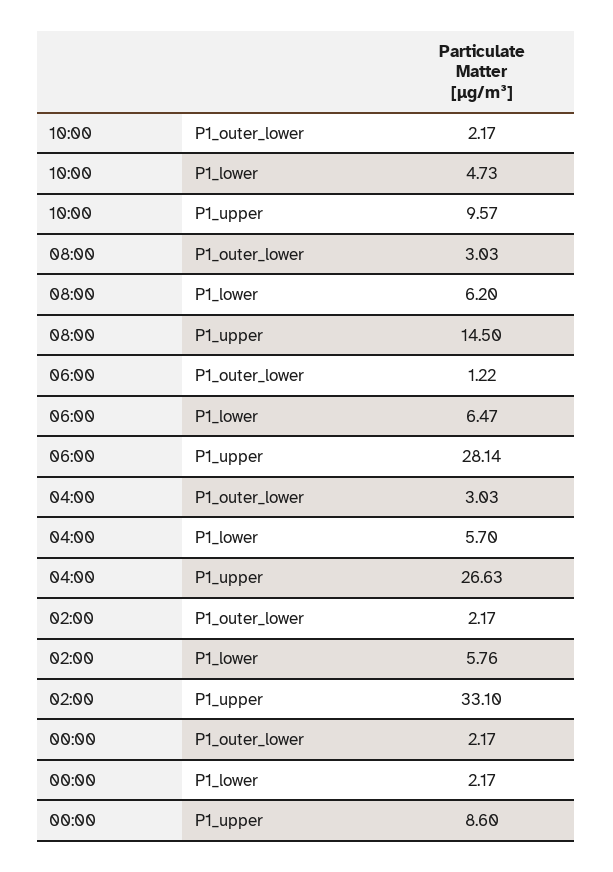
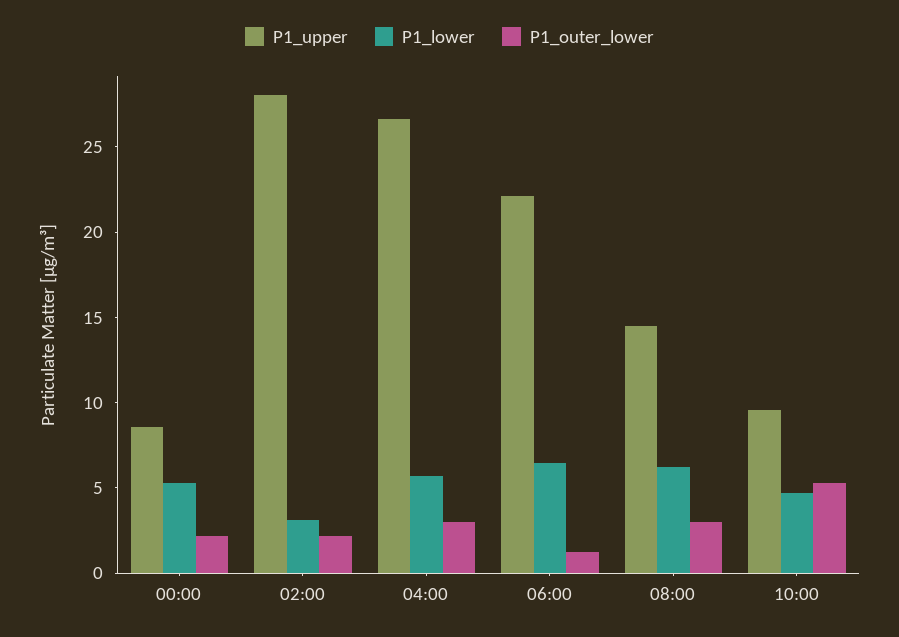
P1_outer_lower, 10:00: 2.17 -> 5
P1_upper, 06:00: 28.14 -> 22
P1_lower, 02:00: 5.76 -> 3
P1_upper, 02:00: 33.1 -> 28
P1_lower, 00:00: 2.17 -> 5

